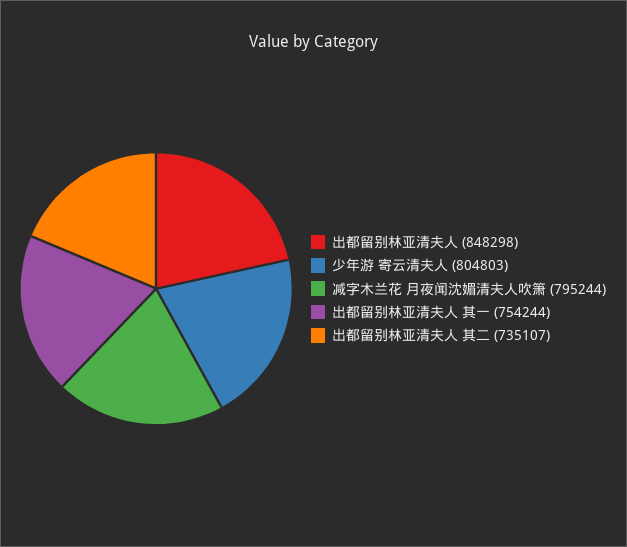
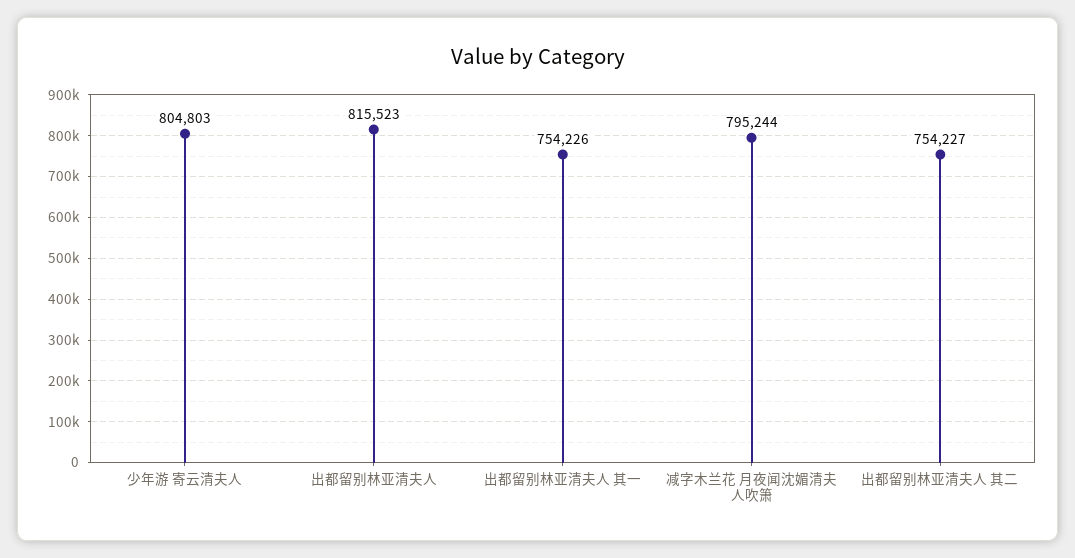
出都留别林亚清夫人: 848298 -> 815523
出都留别林亚清夫人 其一: 754244 -> 754226
出都留别林亚清夫人 其二: 735107 -> 754227

